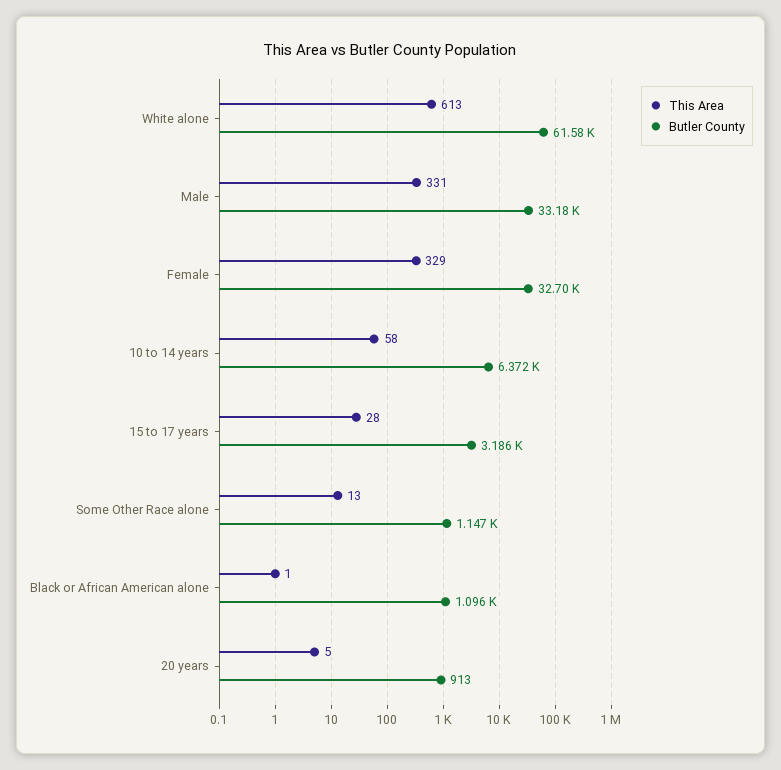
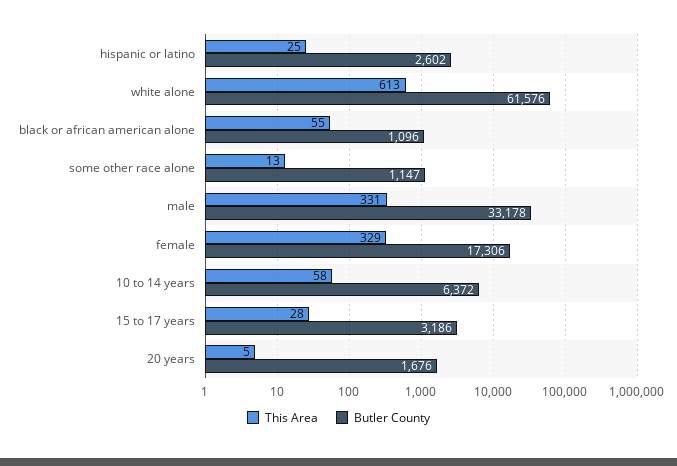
Butler County, Female: 32700 -> 17306
This Area, Black or African American alone: 1 -> 55
Butler County, 20 years: 913 -> 1676
This Area, hispanic or latino: none -> 25
Butler County, hispanic or latino: none -> 2602

